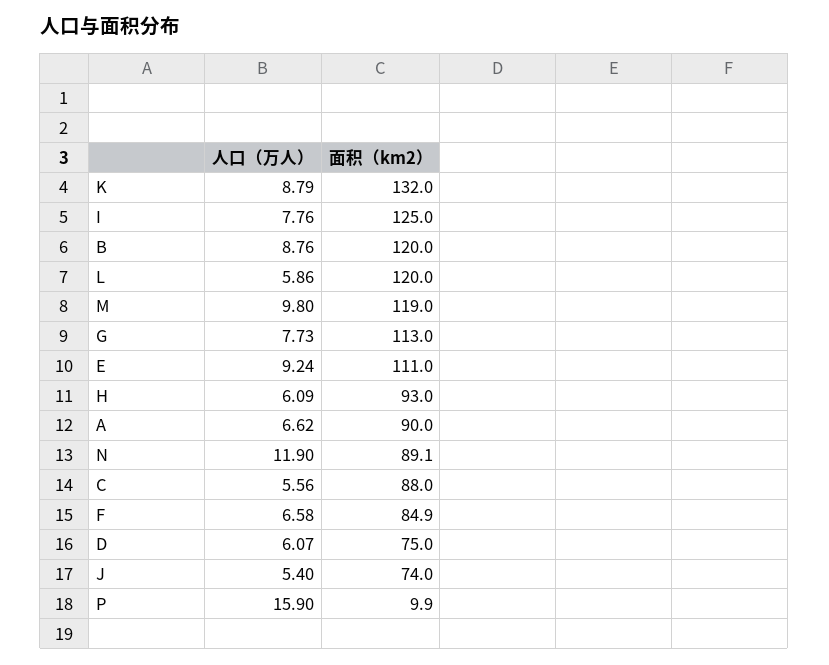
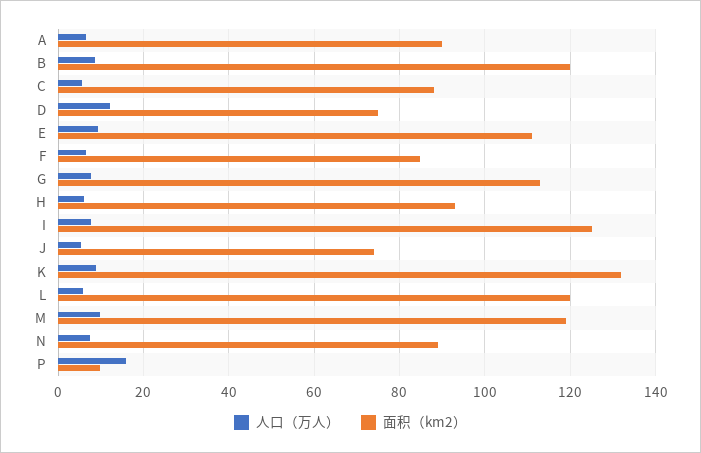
人口（万人）, N: 11.9 -> 8
人口（万人）, D: 6.07 -> 12

